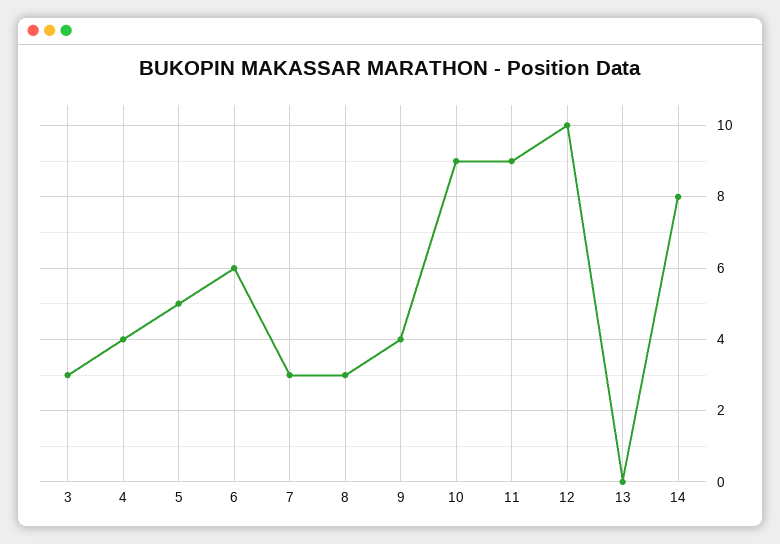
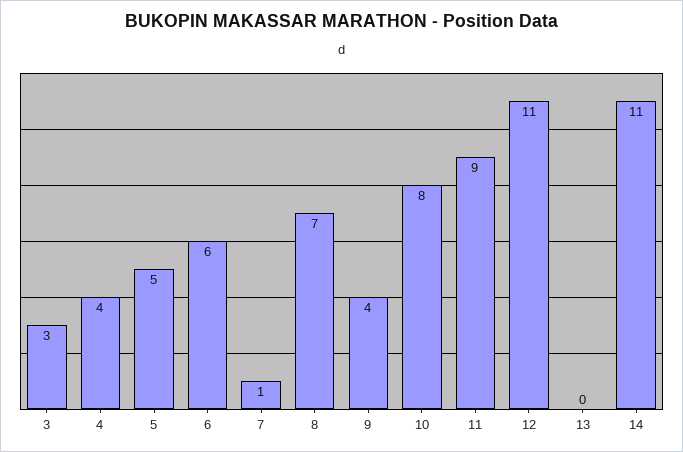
7: 3 -> 1
8: 3 -> 7
10: 9 -> 8
12: 10 -> 11
14: 8 -> 11

